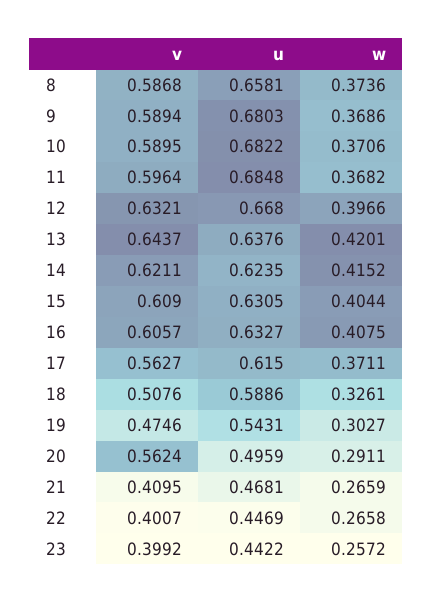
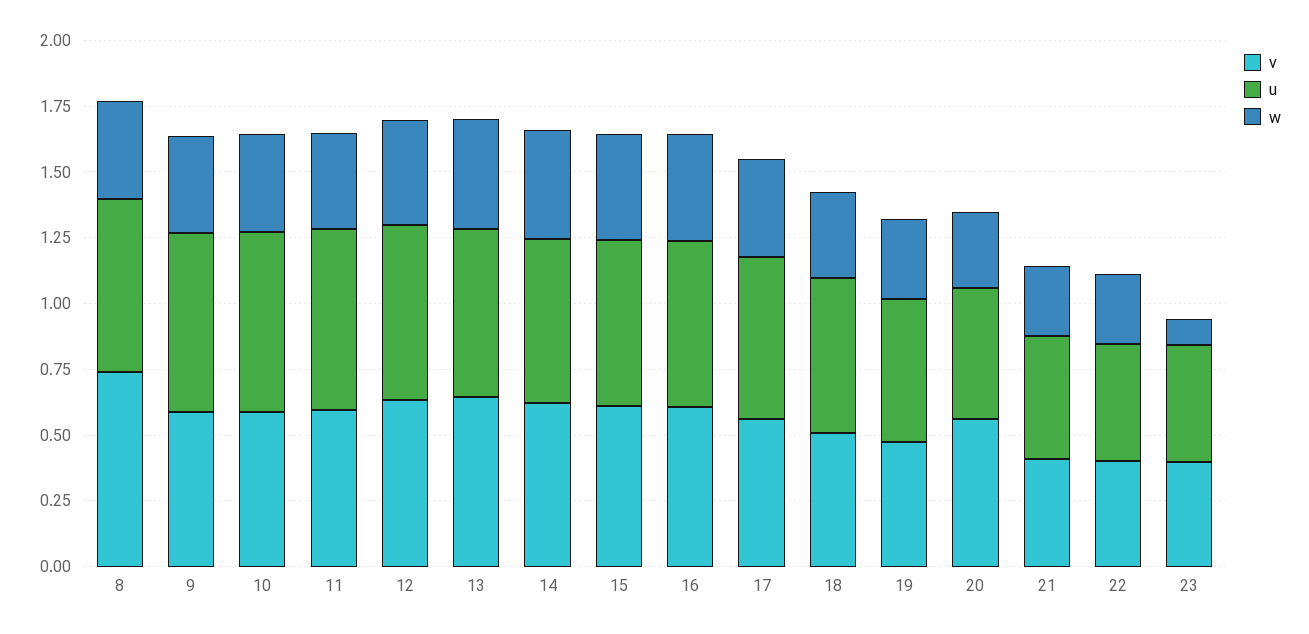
v, 8: 0.5868 -> 0.75
w, 23: 0.2572 -> 0.1

